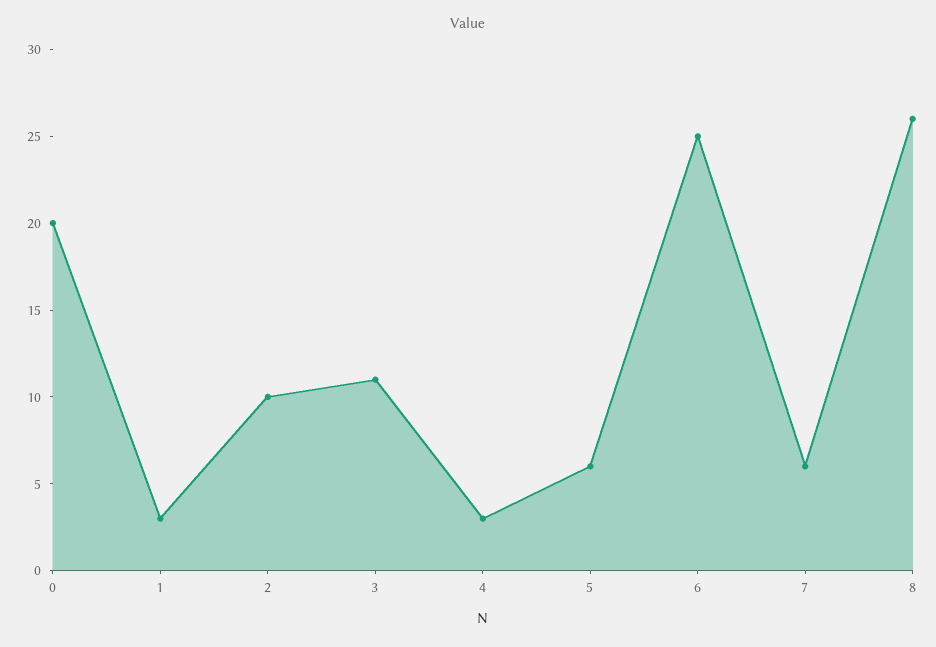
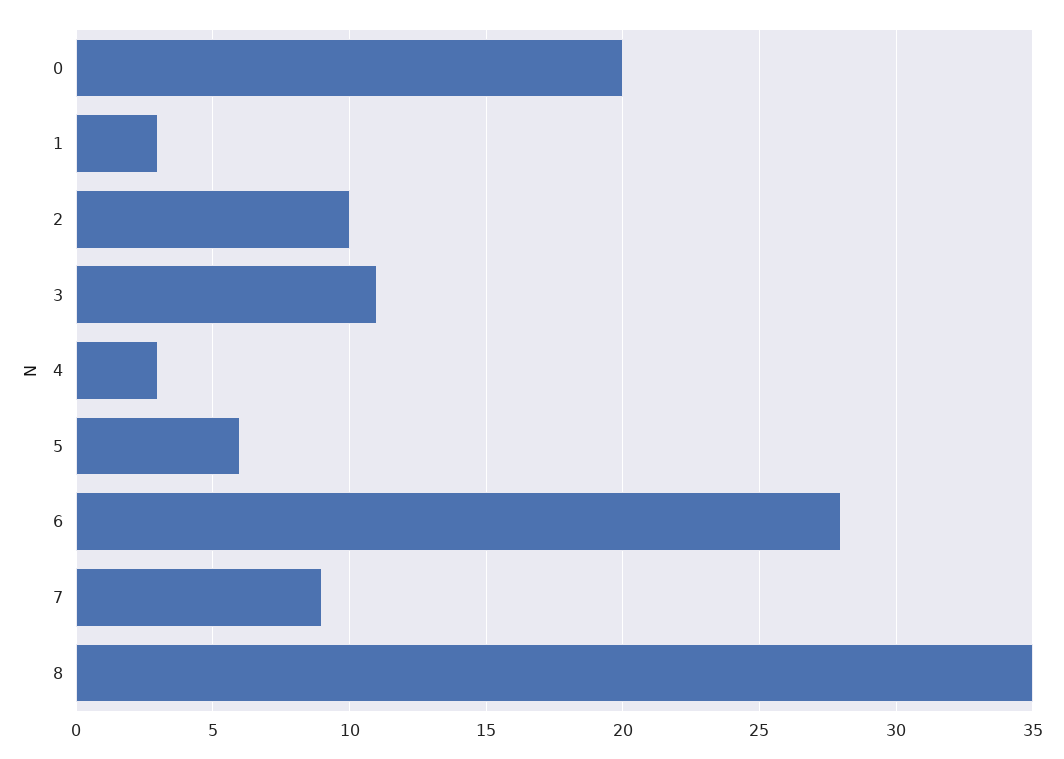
6: 25 -> 28
7: 6 -> 9
8: 26 -> 35

